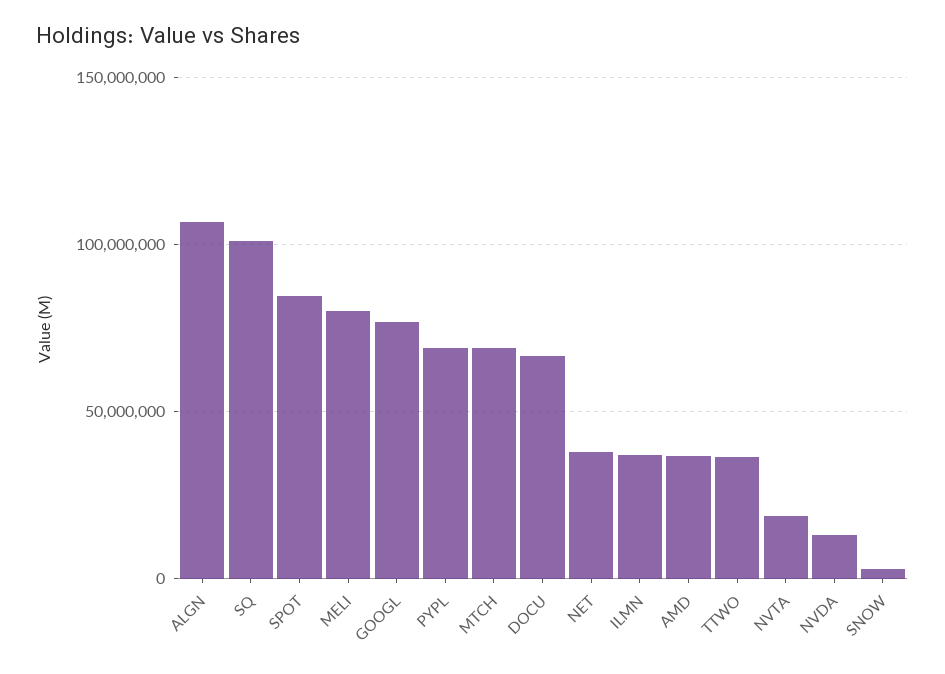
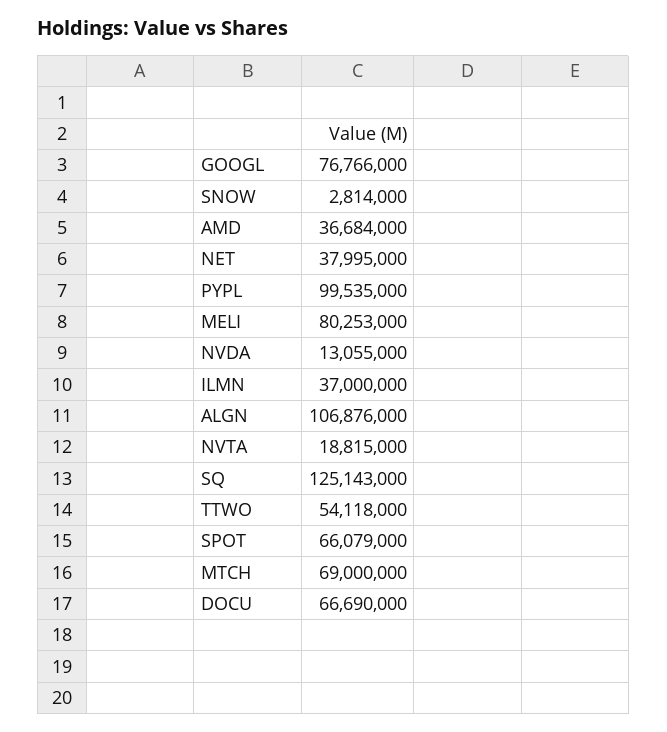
SQ: 100000000 -> 125143000
SPOT: 85000000 -> 66079000
PYPL: 70000000 -> 99535000
TTWO: 35000000 -> 54118000

